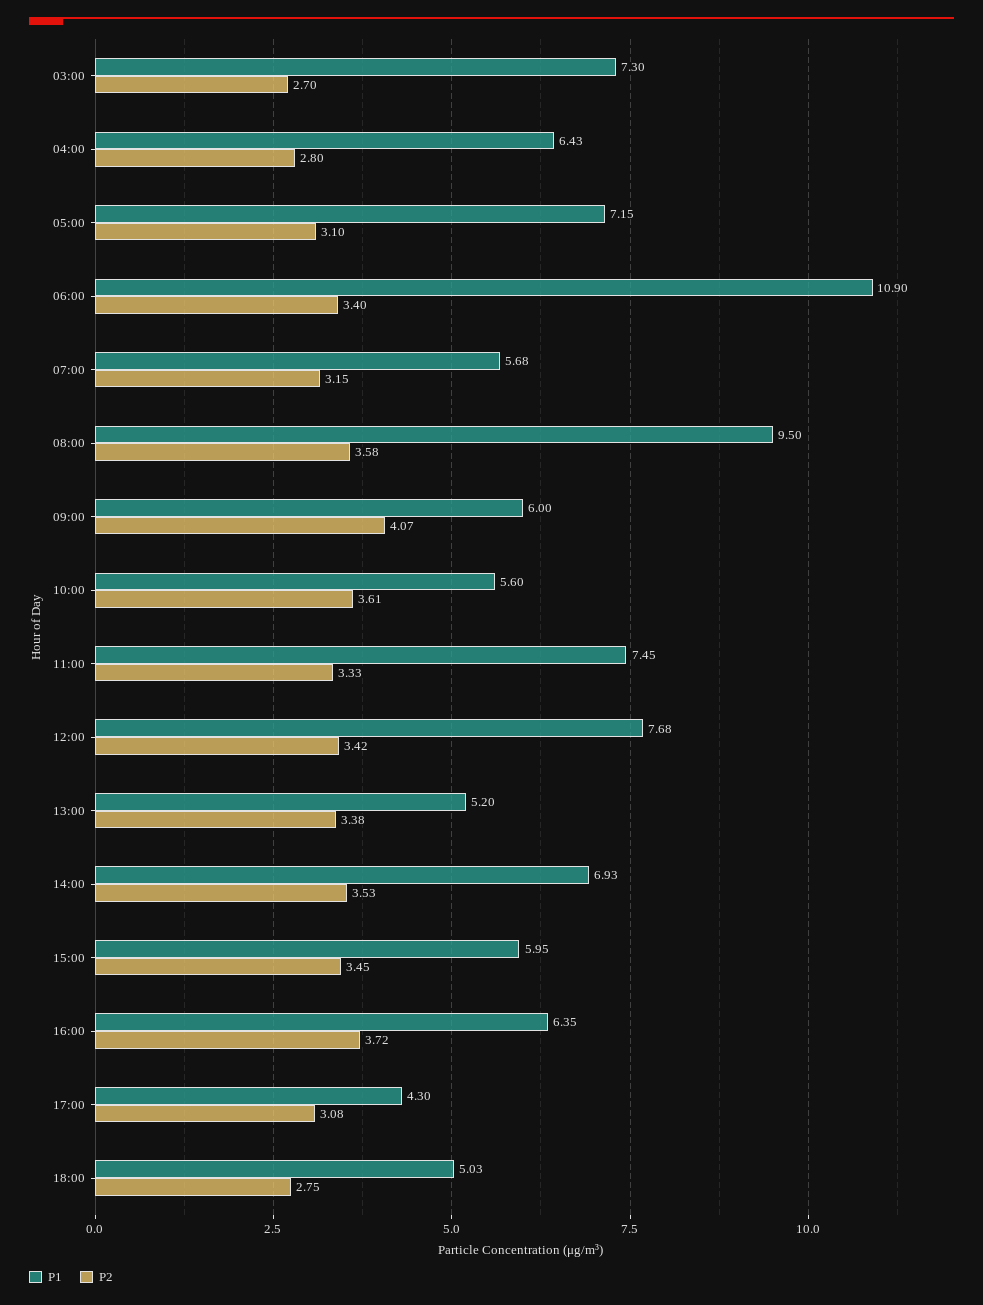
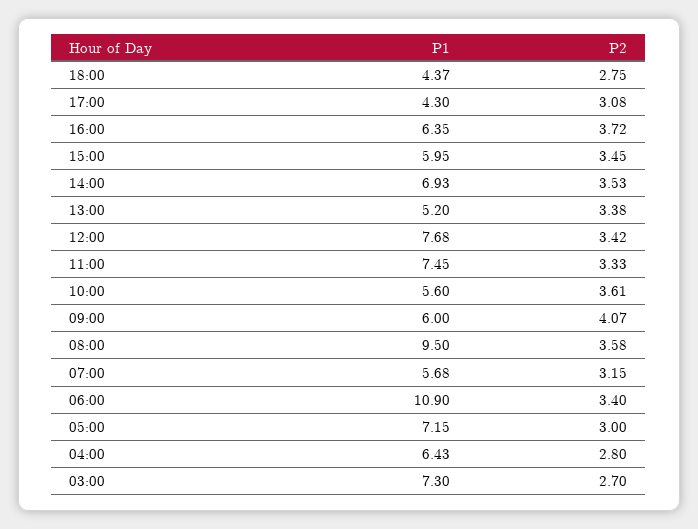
P2, 05:00: 3.1 -> 3
P1, 18:00: 5.03 -> 4.37

